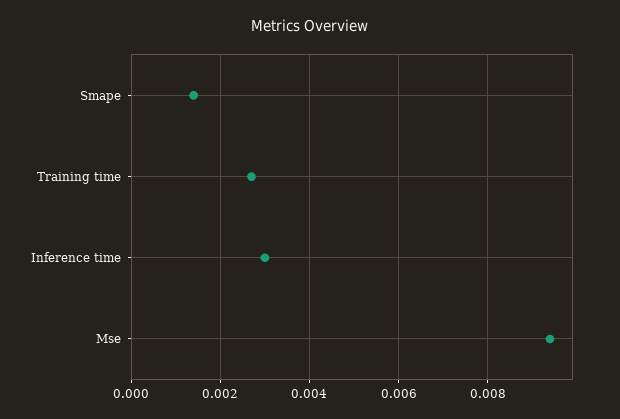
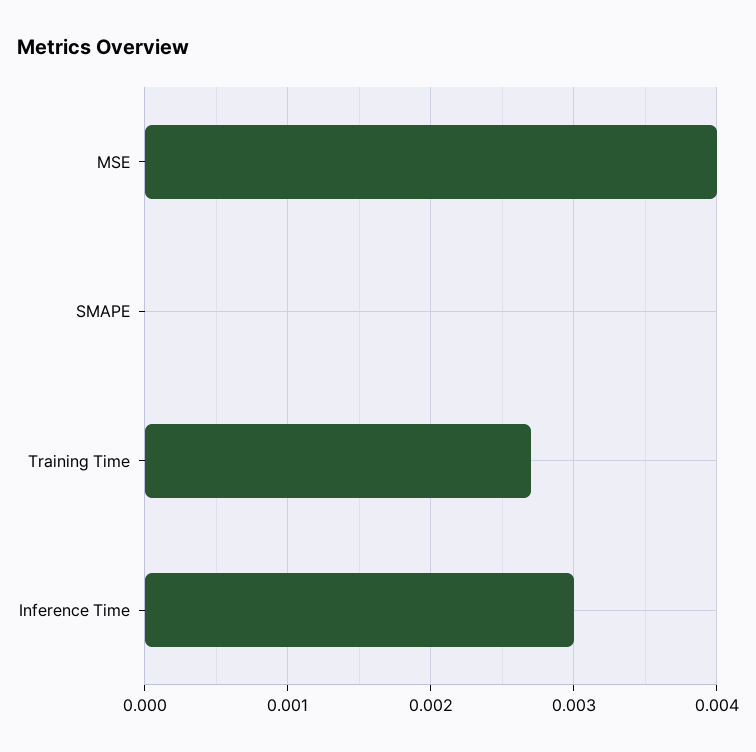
Smape: 0.0015 -> 0
Mse: 0.0095 -> 0.004

